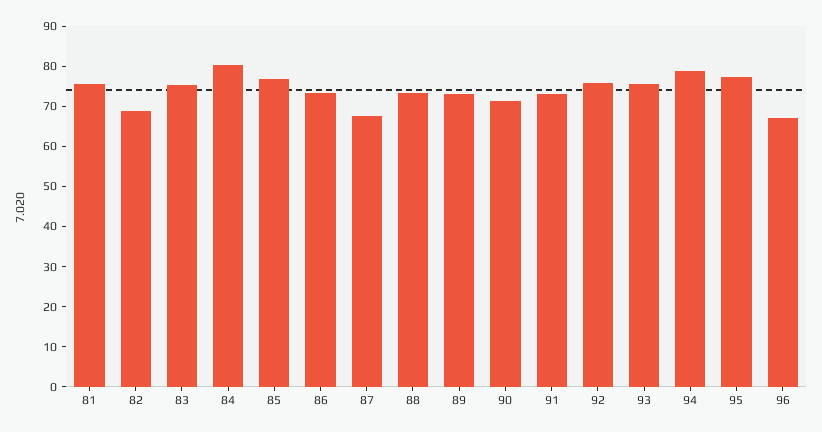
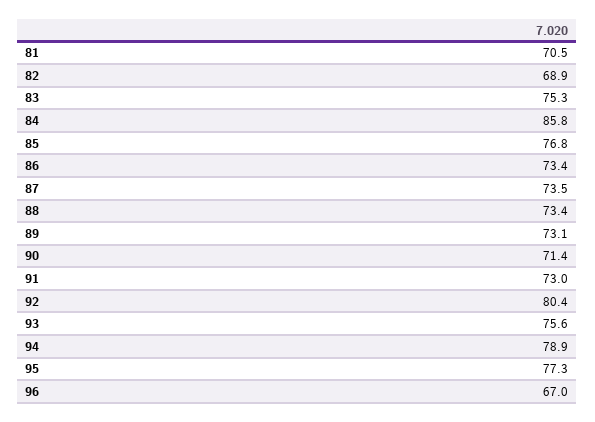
81: 76 -> 70.5
84: 80 -> 85.8
87: 68 -> 73.5
92: 76 -> 80.4

